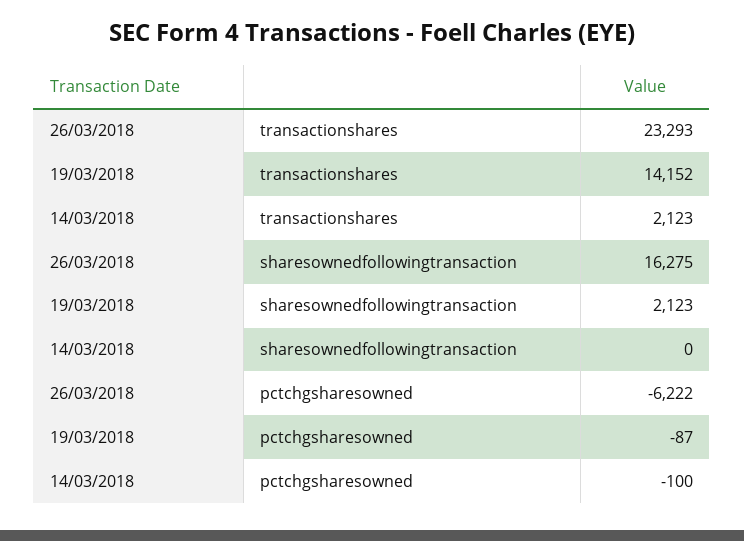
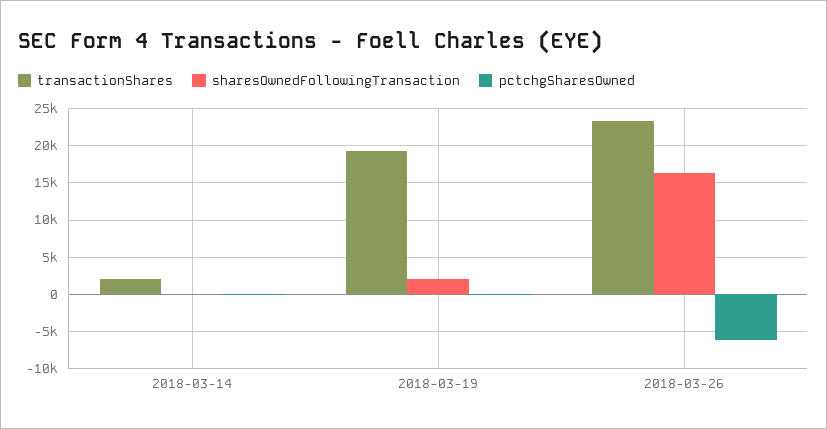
transactionshares, 19/03/2018: 14152 -> 19000

